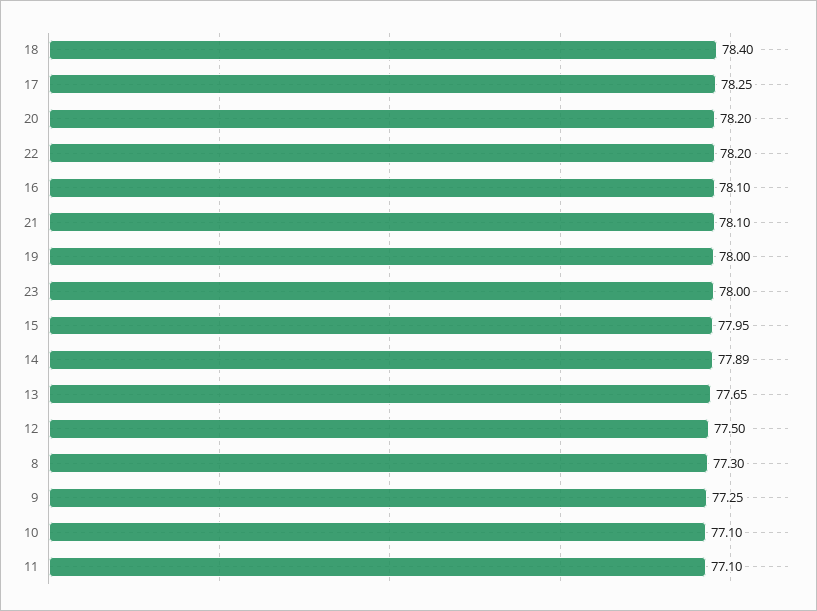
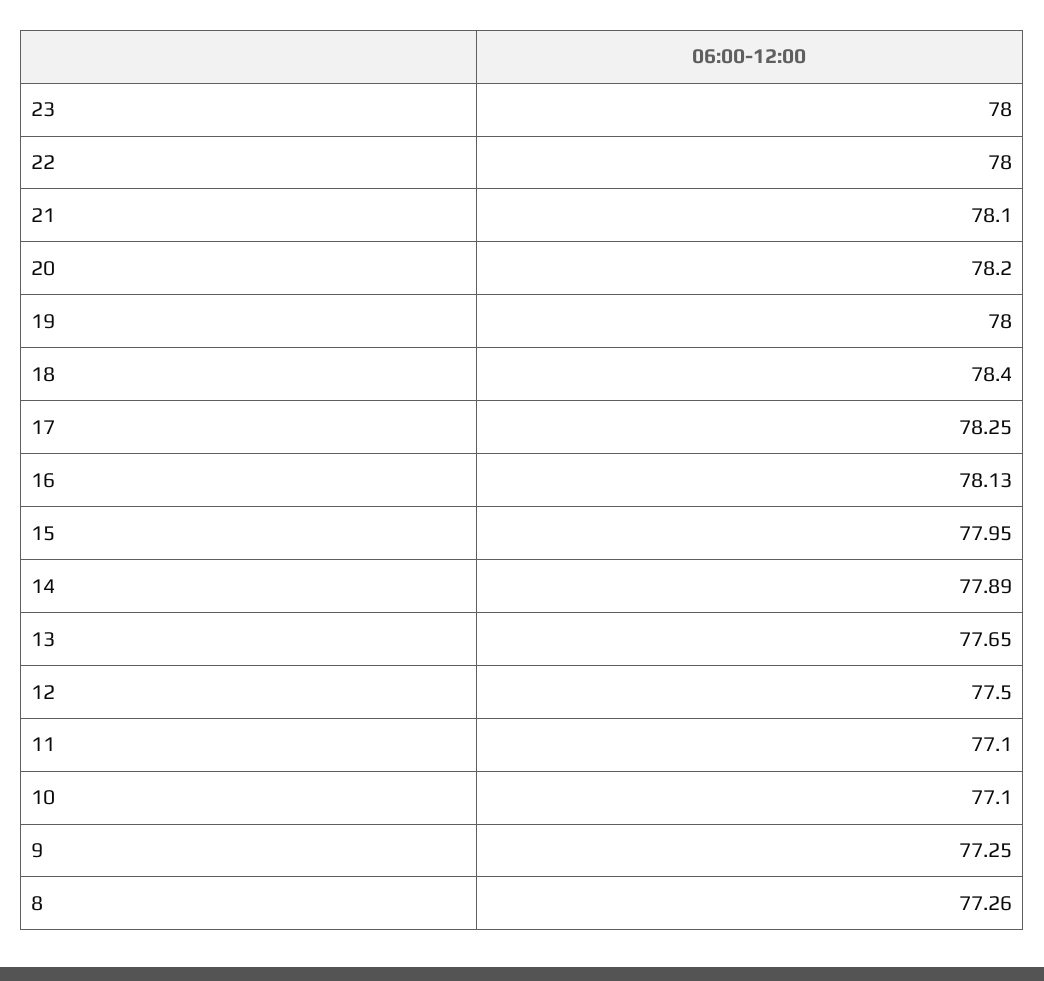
22: 78.2 -> 78
16: 78.1 -> 78.13
8: 77.3 -> 77.26

